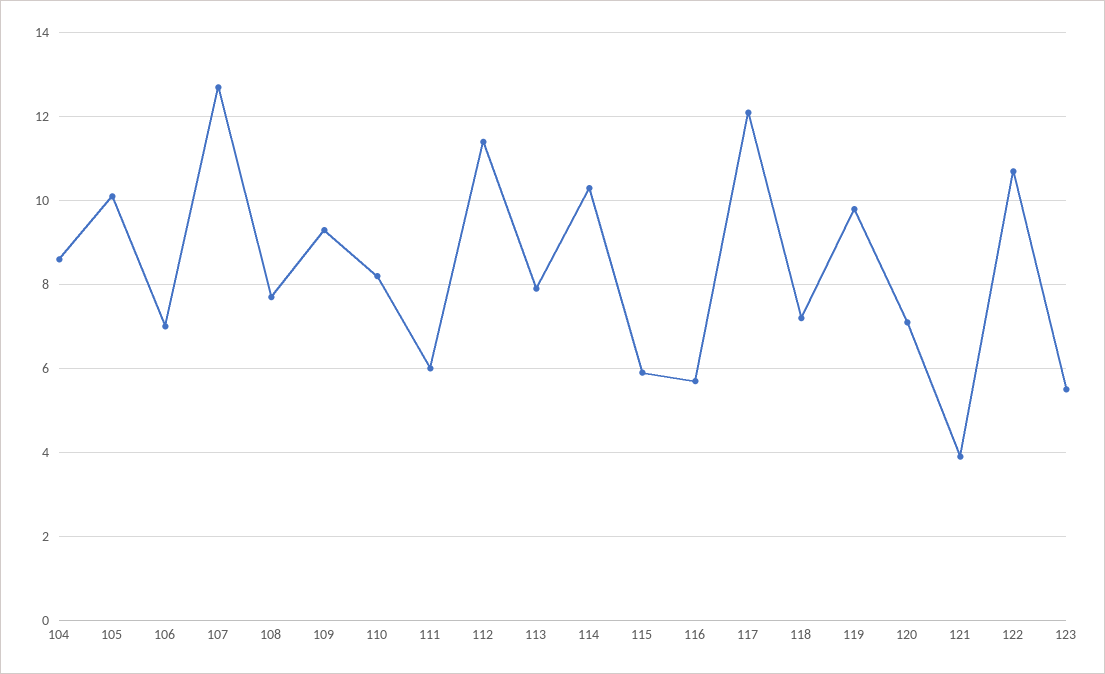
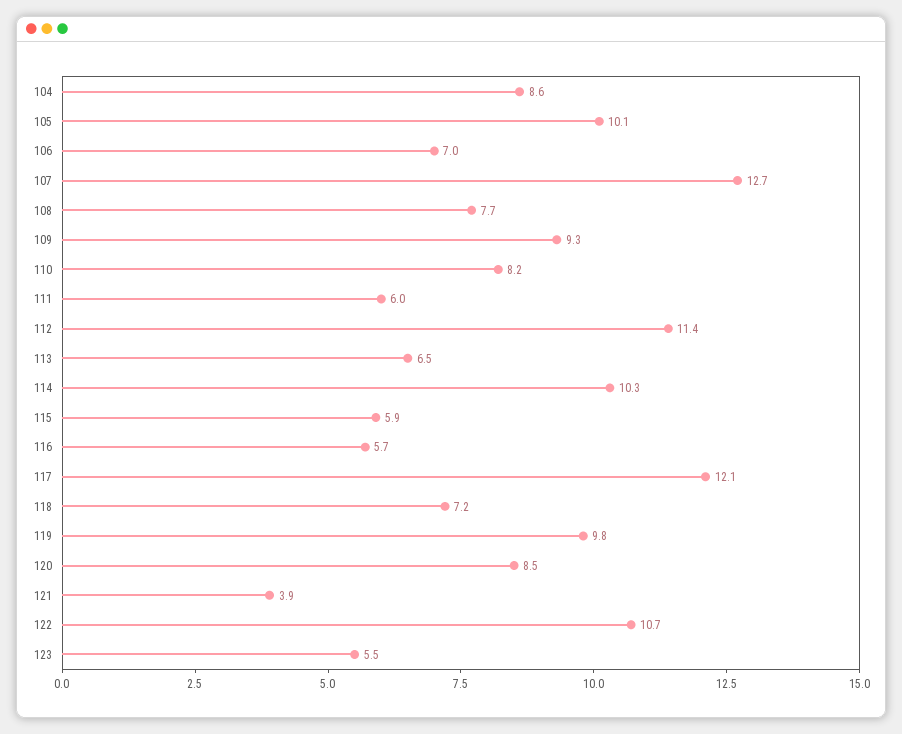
113: 8 -> 6.5
120: 7 -> 8.5

